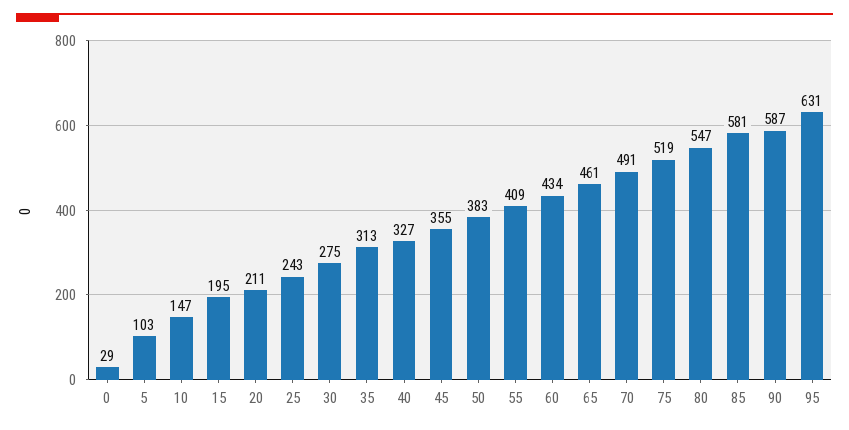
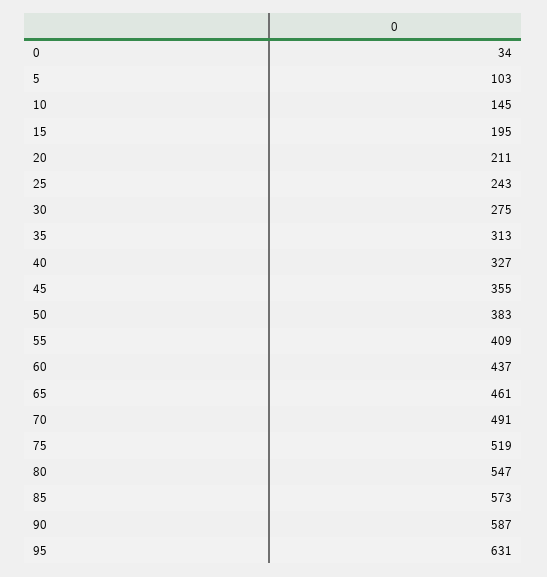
0: 29 -> 34
10: 147 -> 145
60: 434 -> 437
85: 581 -> 573

